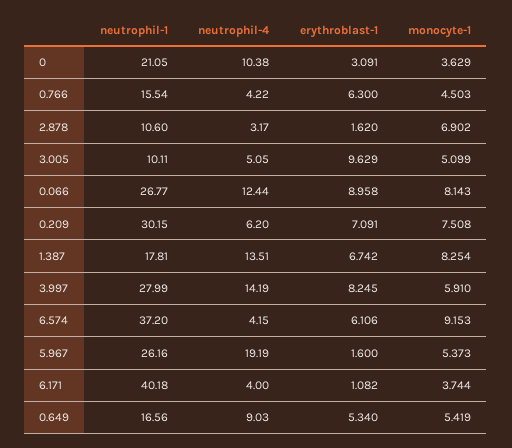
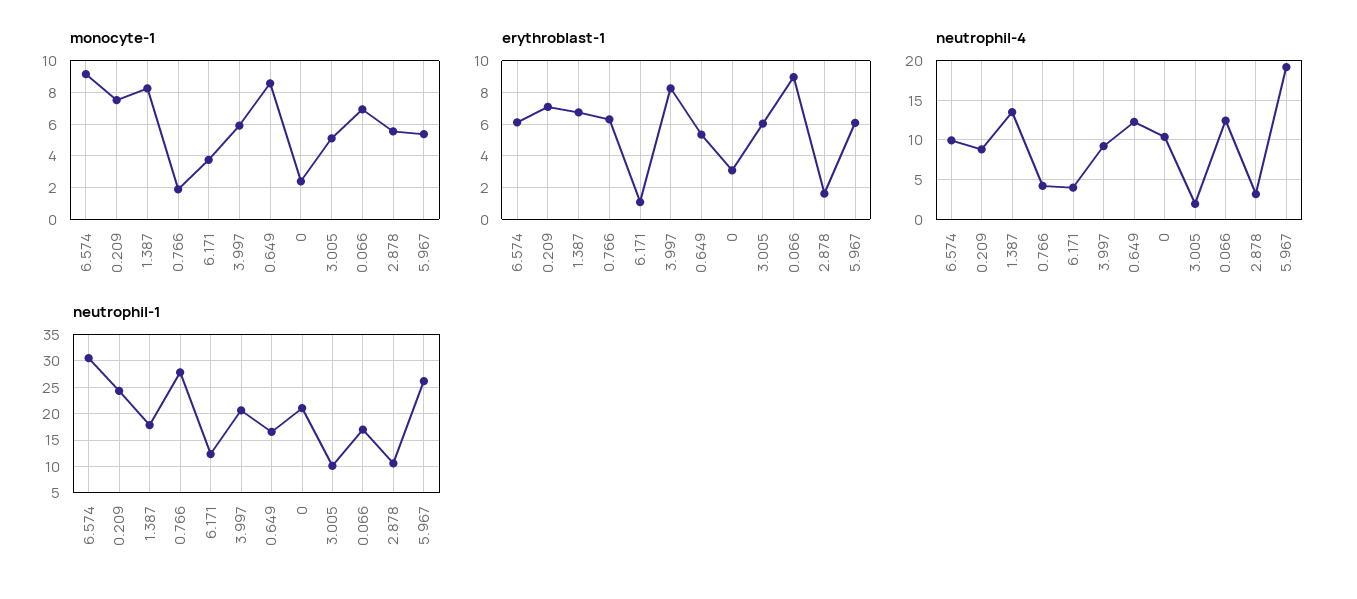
monocyte-1, 0: 3.629 -> 2.5
neutrophil-1, 0.766: 15.54 -> 27.5
monocyte-1, 0.766: 4.503 -> 2
monocyte-1, 2.878: 6.902 -> 5.5
neutrophil-4, 3.005: 5.05 -> 2
erythroblast-1, 3.005: 9.629 -> 6
neutrophil-1, 0.066: 26.77 -> 17.5
monocyte-1, 0.066: 8.143 -> 7
neutrophil-1, 0.209: 30.15 -> 25
neutrophil-4, 0.209: 6.2 -> 9
neutrophil-1, 3.997: 27.99 -> 20
neutrophil-4, 3.997: 14.19 -> 9
neutrophil-1, 6.574: 37.2 -> 30
neutrophil-4, 6.574: 4.15 -> 10
erythroblast-1, 5.967: 1.6 -> 6
neutrophil-1, 6.171: 40.18 -> 12.5
neutrophil-4, 0.649: 9.03 -> 12
monocyte-1, 0.649: 5.419 -> 8.5

